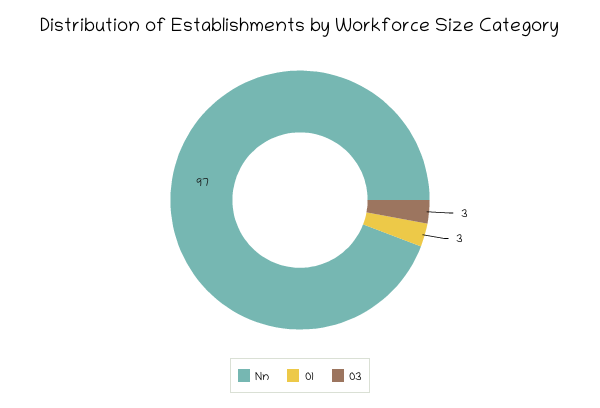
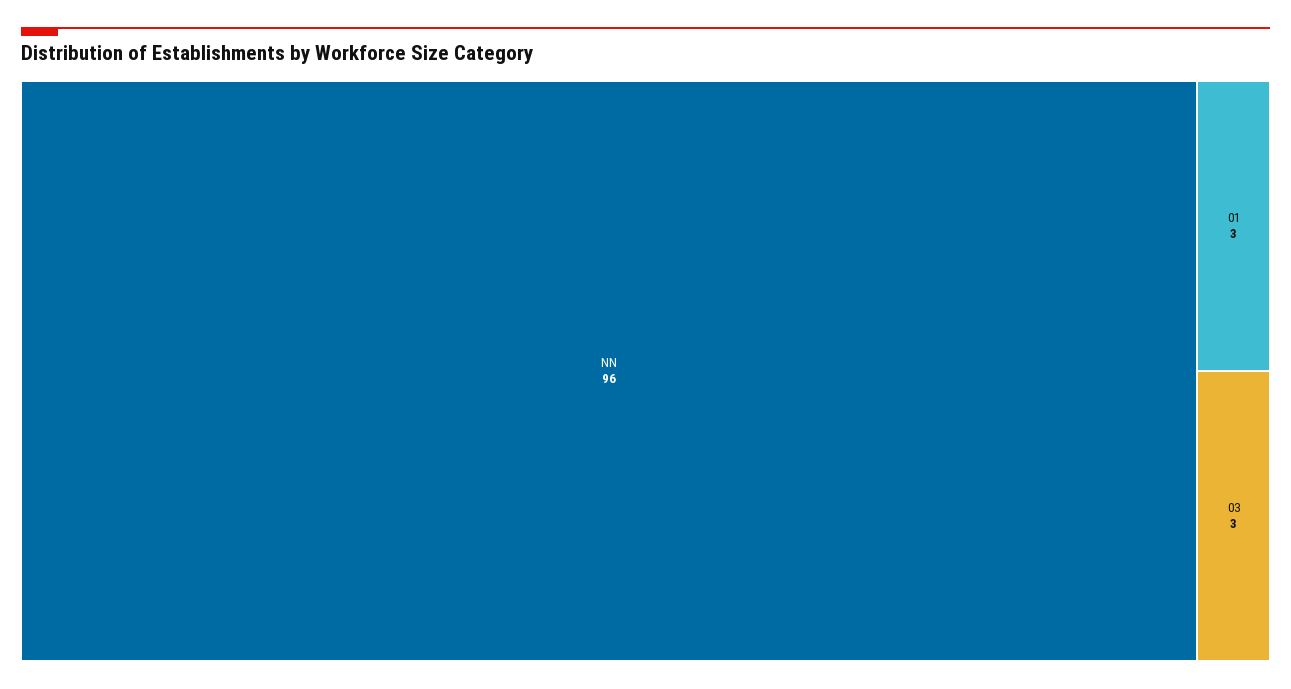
Nn: 97 -> 96

